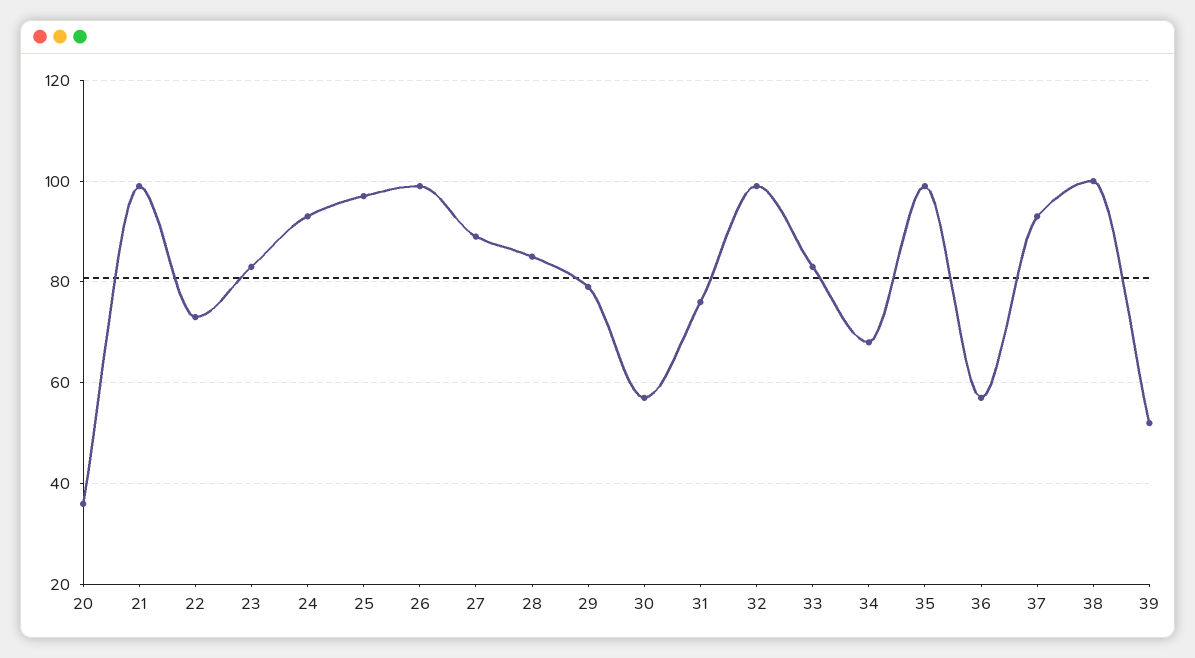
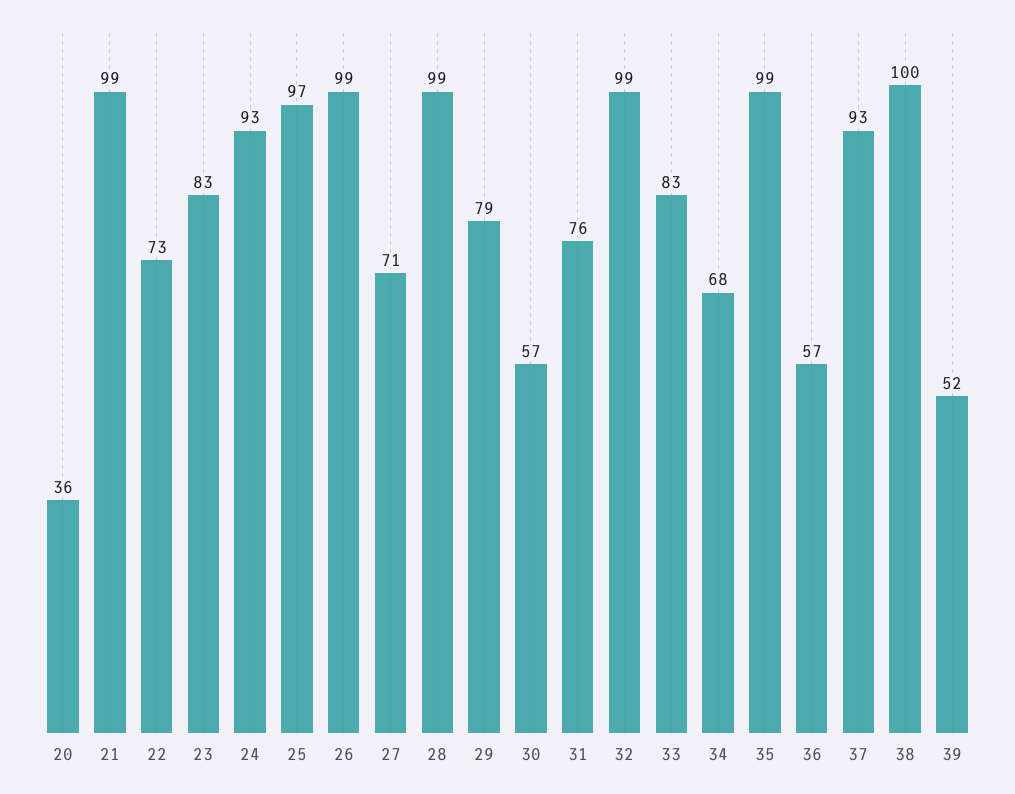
27: 90 -> 71
28: 85 -> 99

